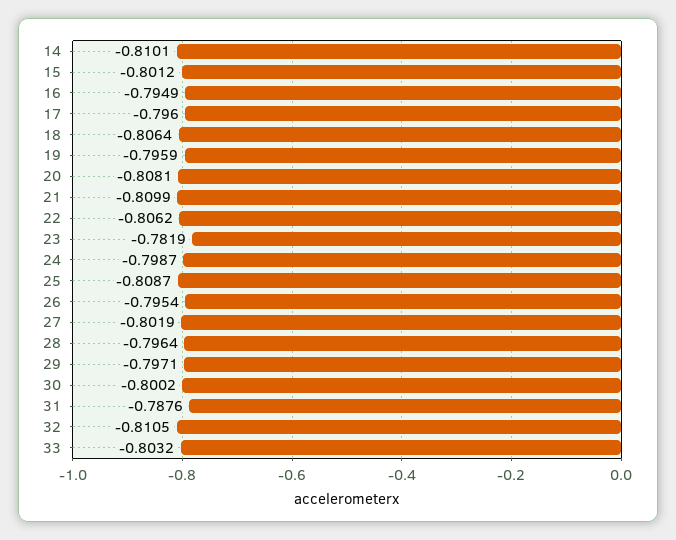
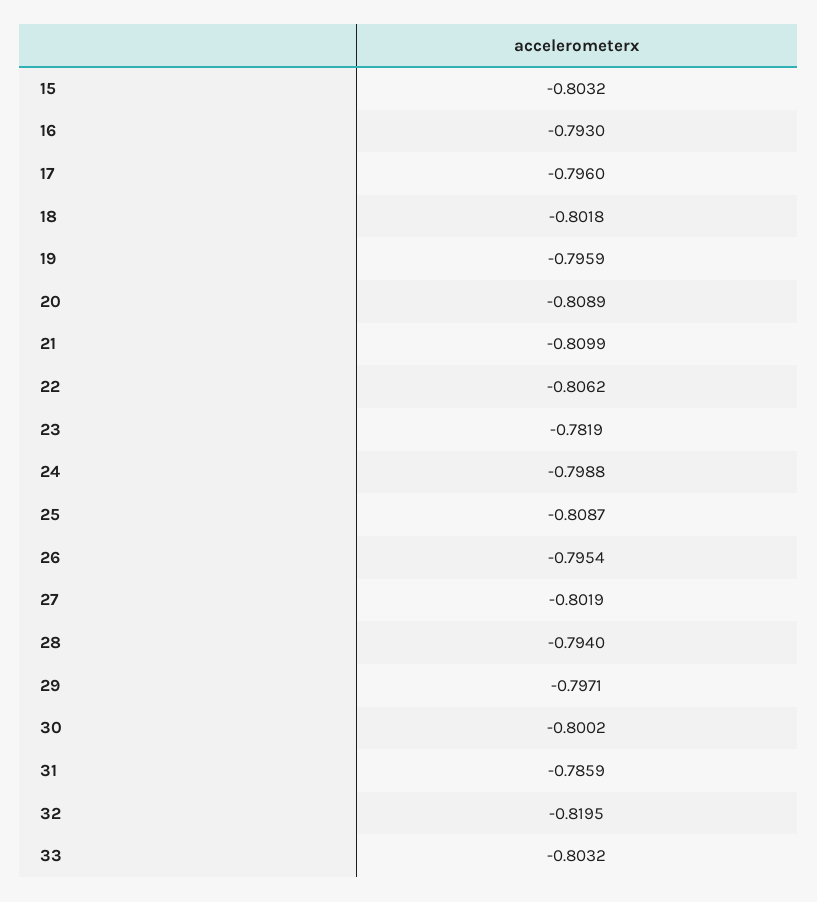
14: -0.8101 -> none
15: -0.8012 -> -0.8032
16: -0.7949 -> -0.793
18: -0.8064 -> -0.8018
20: -0.8081 -> -0.8089
24: -0.7987 -> -0.7988
28: -0.7964 -> -0.794
31: -0.7876 -> -0.7859
32: -0.8105 -> -0.8195

